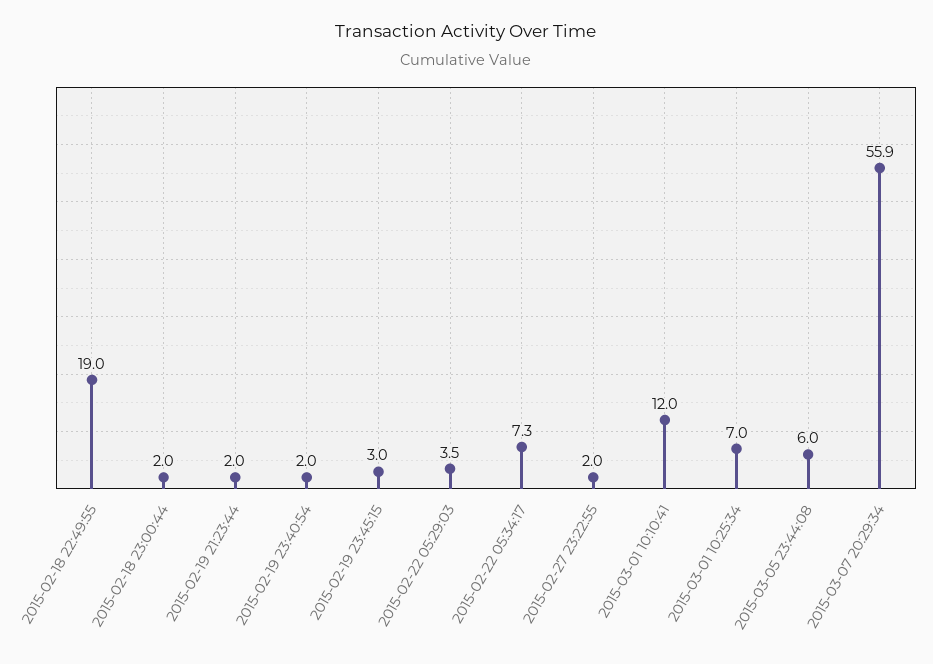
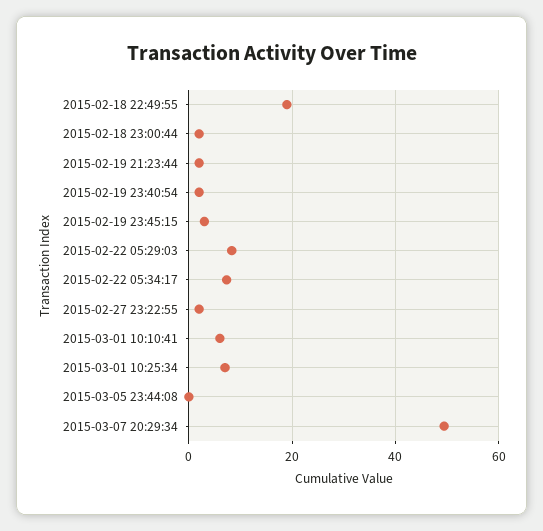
2015-02-22 05:29:03: 3.5 -> 8
2015-03-01 10:10:41: 12 -> 6
2015-03-05 23:44:08: 6 -> 0
2015-03-07 20:29:34: 55.9 -> 50

